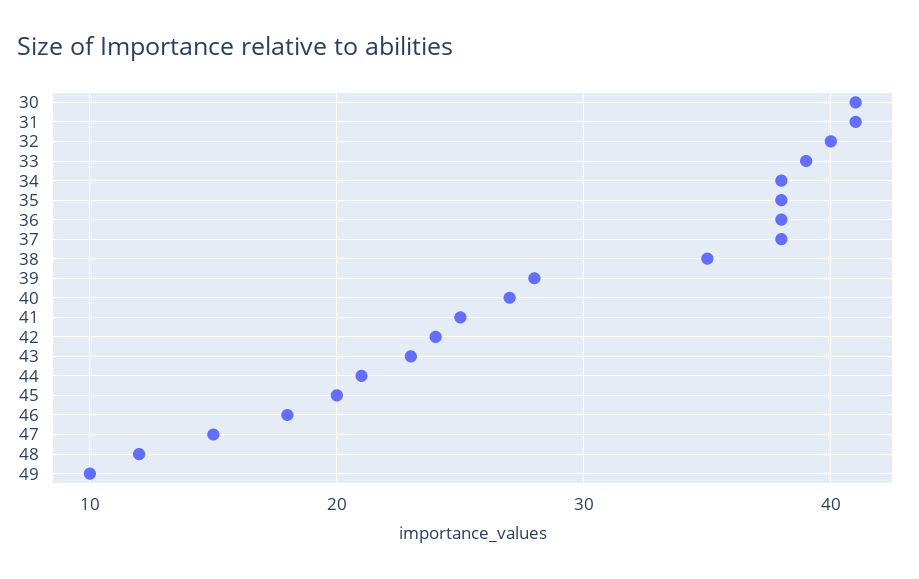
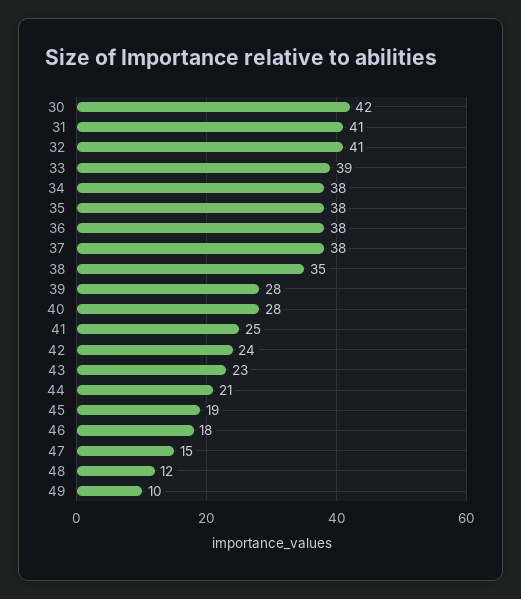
30: 41 -> 42
32: 40 -> 41
40: 27 -> 28
45: 20 -> 19

